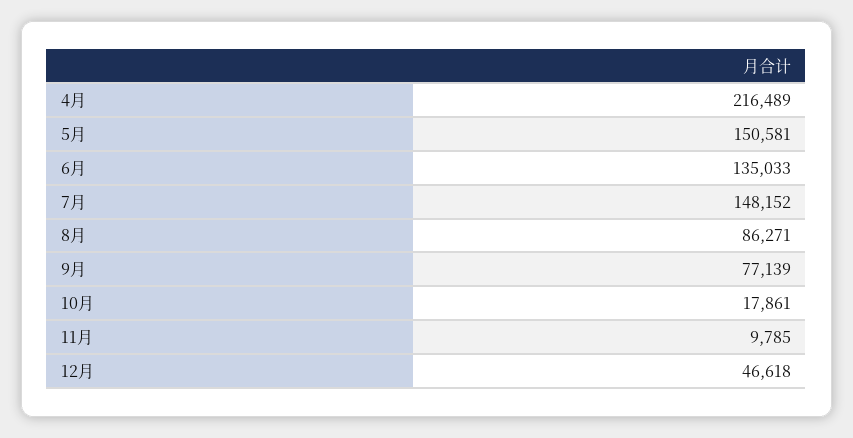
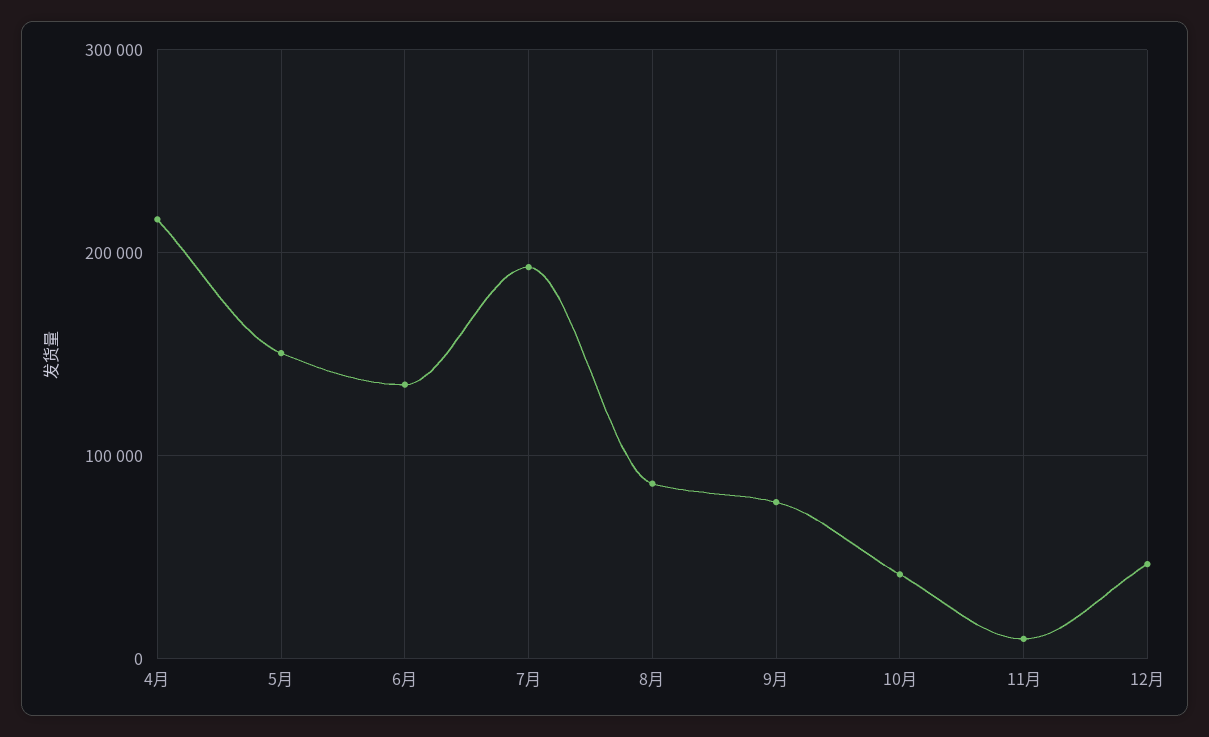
7月: 148152 -> 190000
10月: 17861 -> 40000

